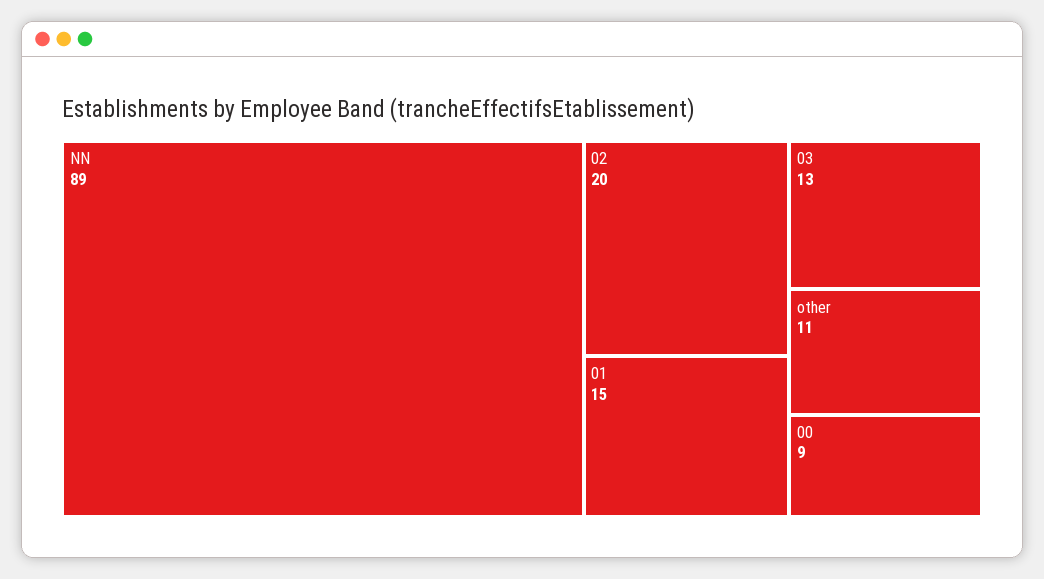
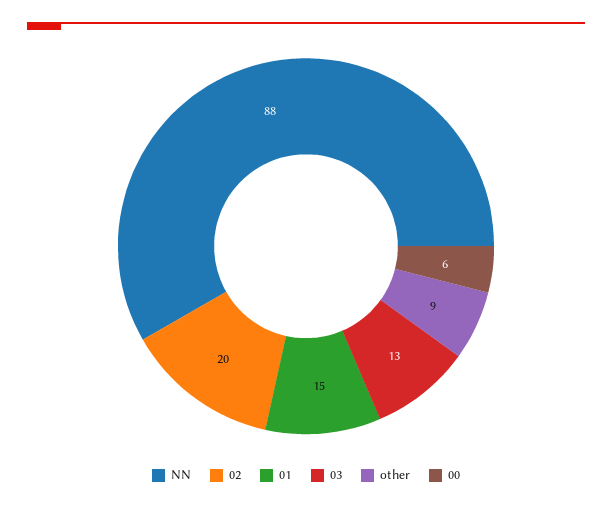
NN: 89 -> 88
other: 11 -> 9
00: 9 -> 6

